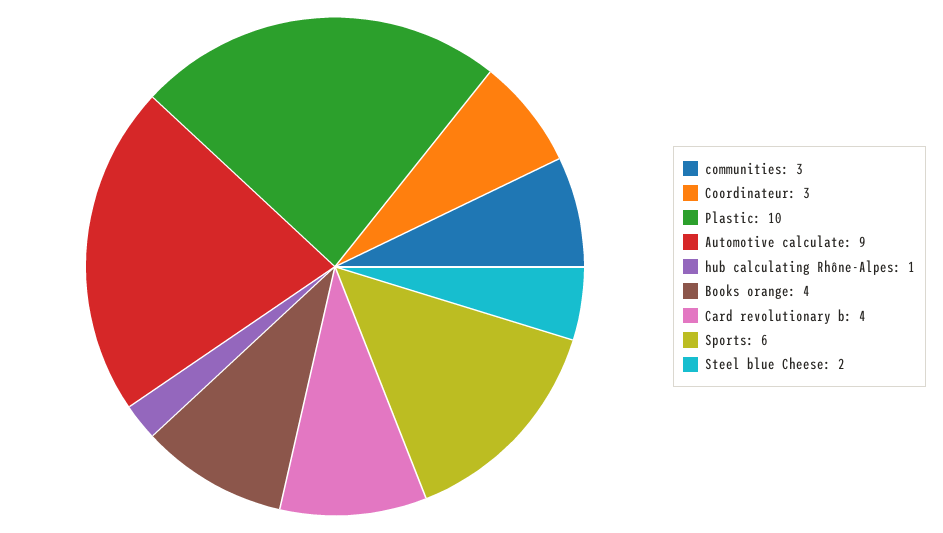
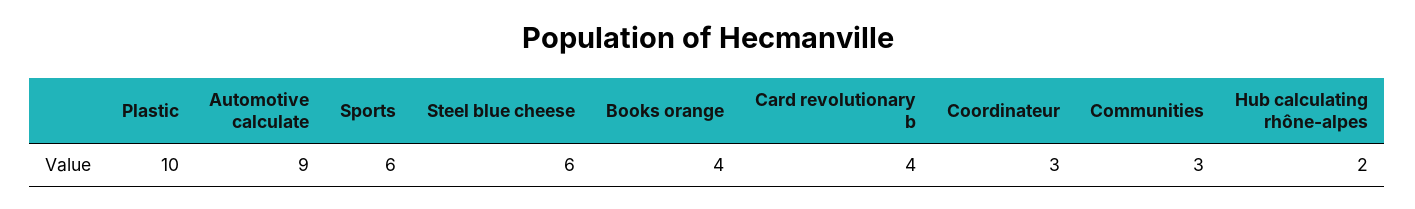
hub calculating Rhône-Alpes: 1 -> 2
Steel blue Cheese: 2 -> 6

